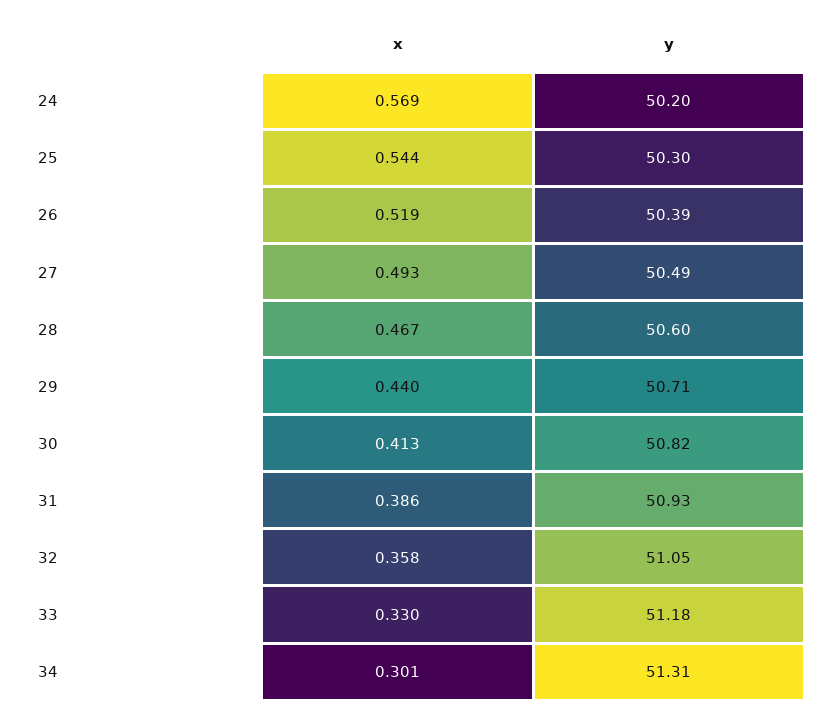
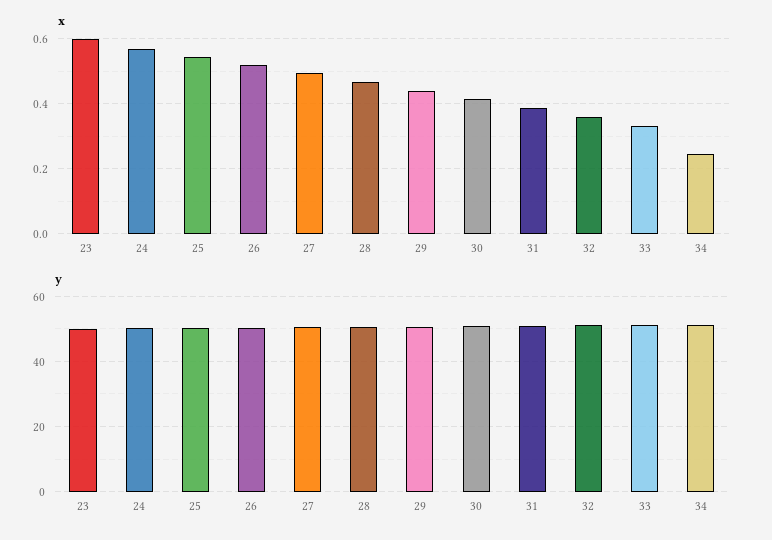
x, 34: 0.301 -> 0.24
x, 23: none -> 0.6
y, 23: none -> 50

